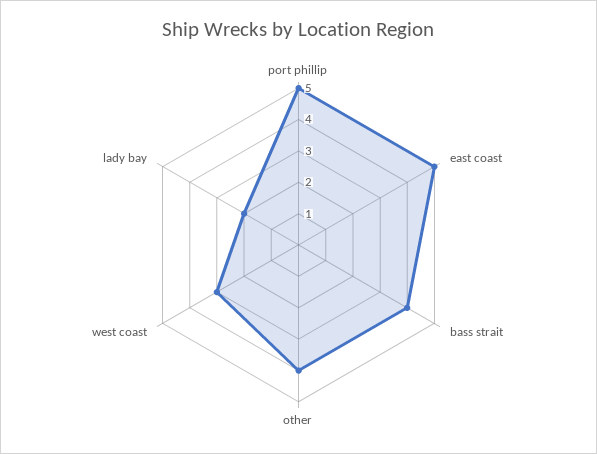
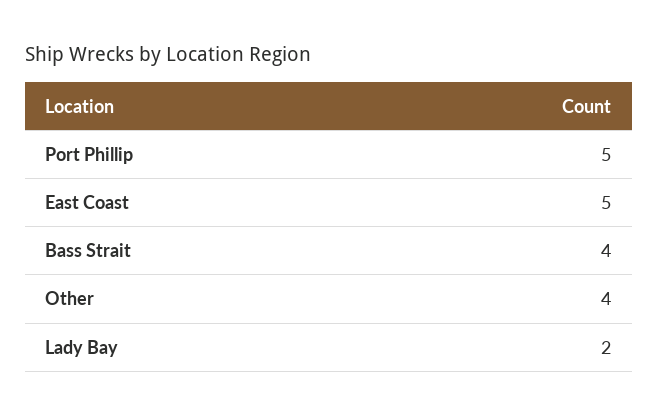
west coast: 3 -> none

